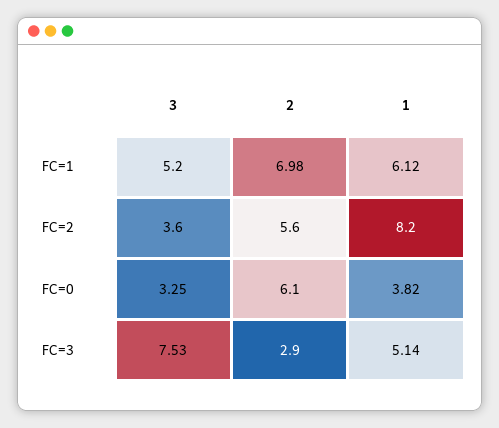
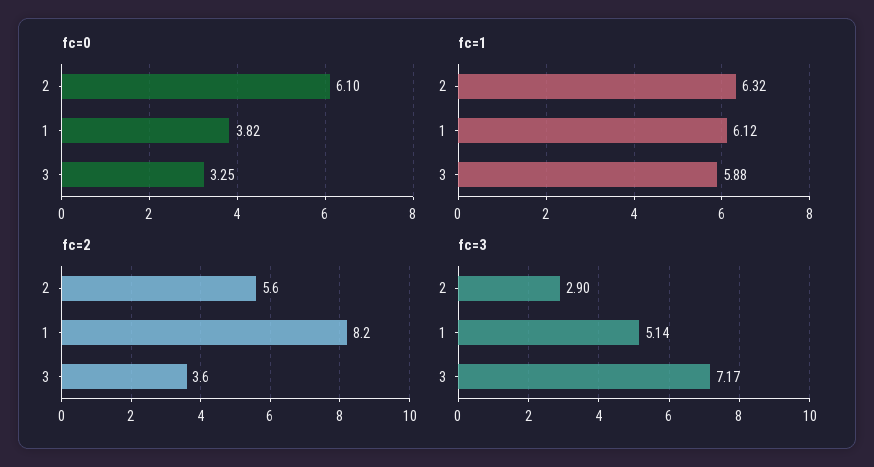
FC=1, 3: 5.2 -> 5.88
FC=1, 2: 6.98 -> 6.32
FC=3, 3: 7.53 -> 7.17

